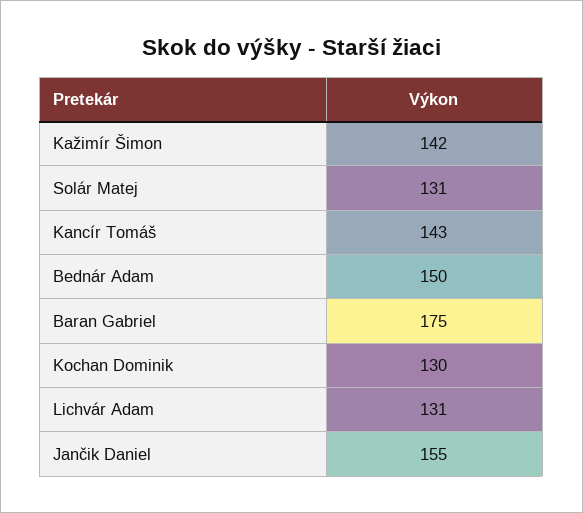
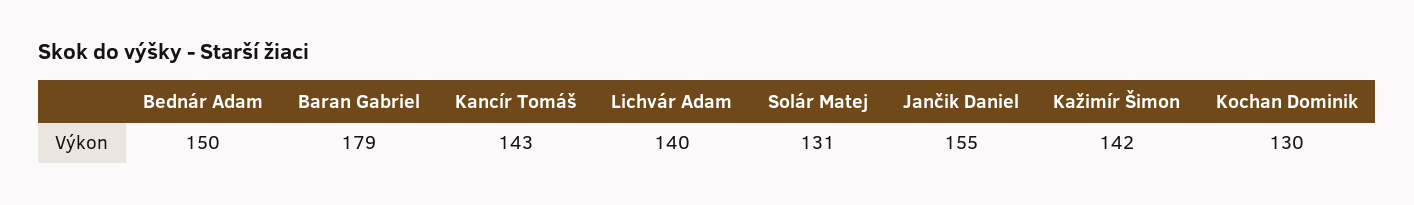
Baran Gabriel: 175 -> 179
Lichvár Adam: 131 -> 140

